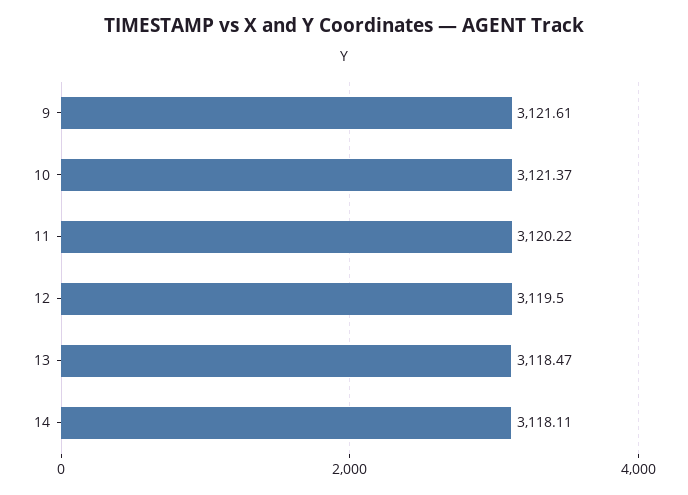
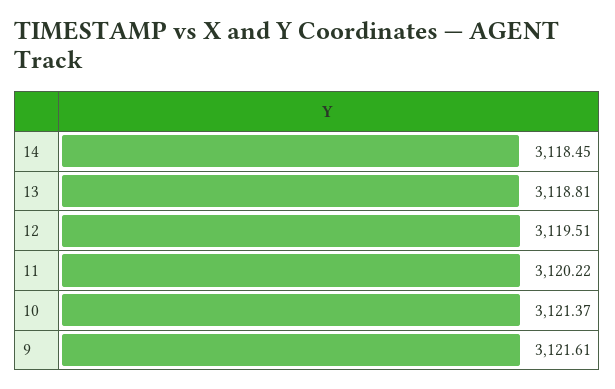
12: 3119.5 -> 3119.51
13: 3118.47 -> 3118.81
14: 3118.11 -> 3118.45

